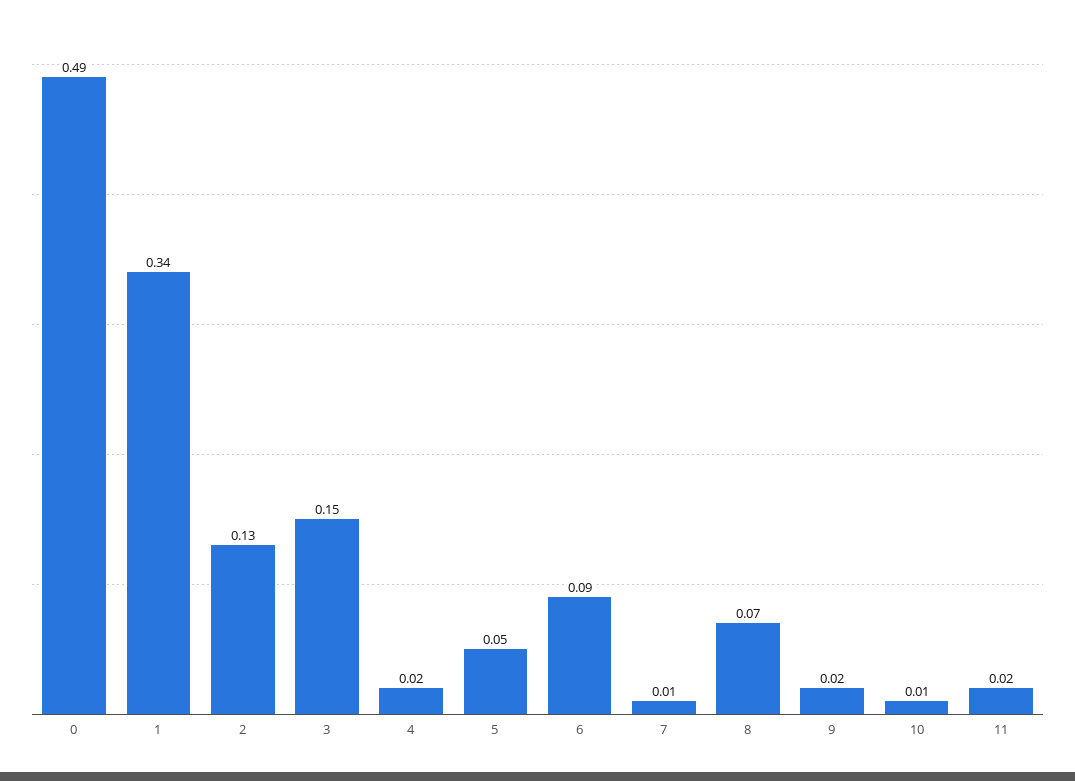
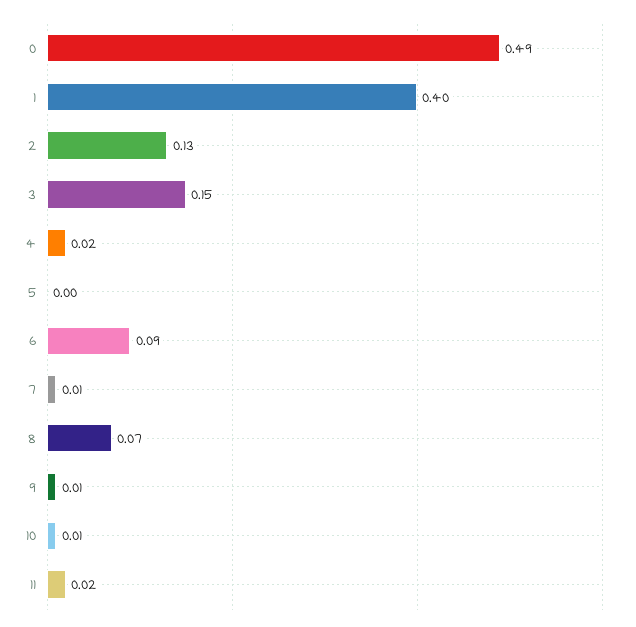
1: 0.34 -> 0.4
5: 0.05 -> 0
9: 0.02 -> 0.01

